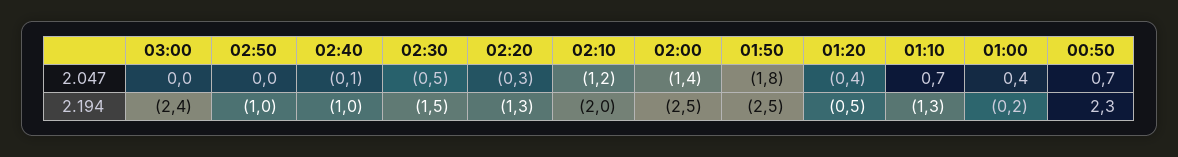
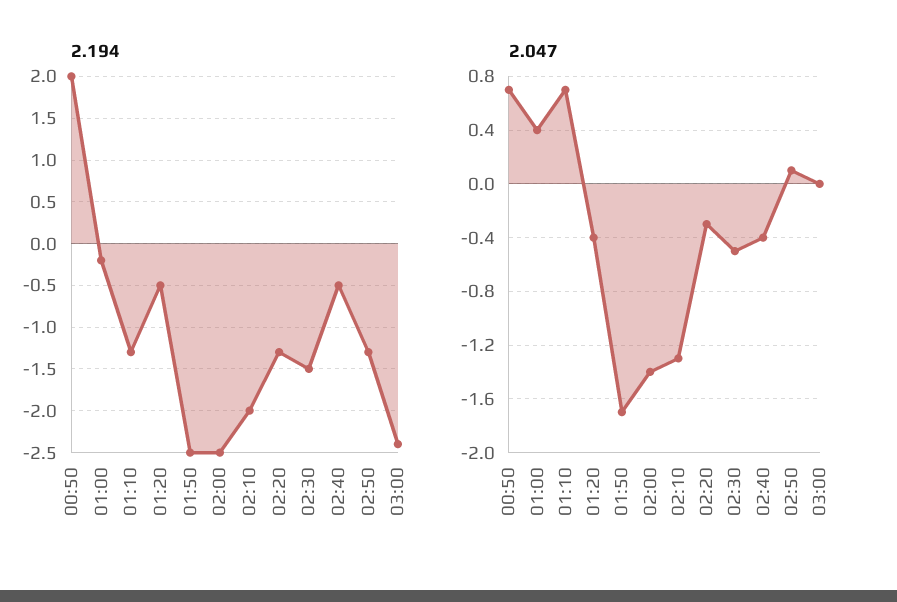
2.047, 02:50: 0 -> 0.1
2.047, 02:40: -0.1 -> -0.4
2.047, 02:10: -1.2 -> -1.3
2.047, 01:50: -1.8 -> -1.7
2.194, 02:50: -1 -> -1.3
2.194, 02:40: -1 -> -0.5
2.194, 00:50: 2.3 -> 2

